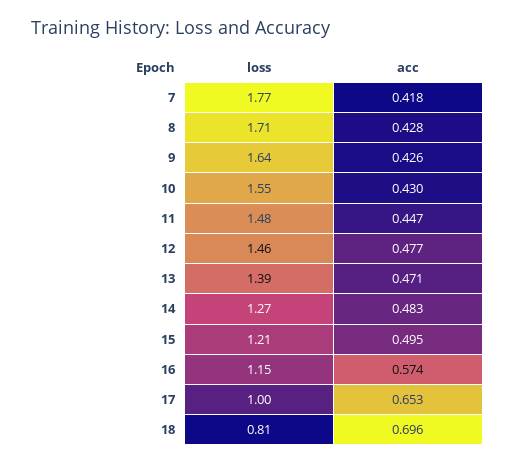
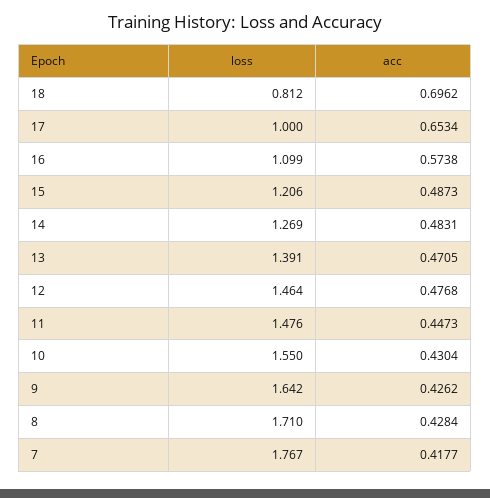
acc, 15: 0.495 -> 0.4873
loss, 16: 1.15 -> 1.099

